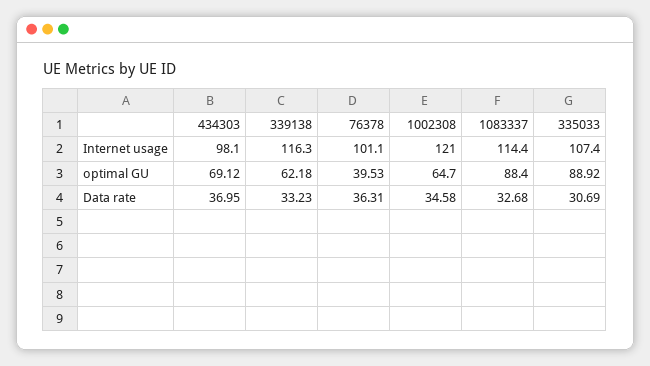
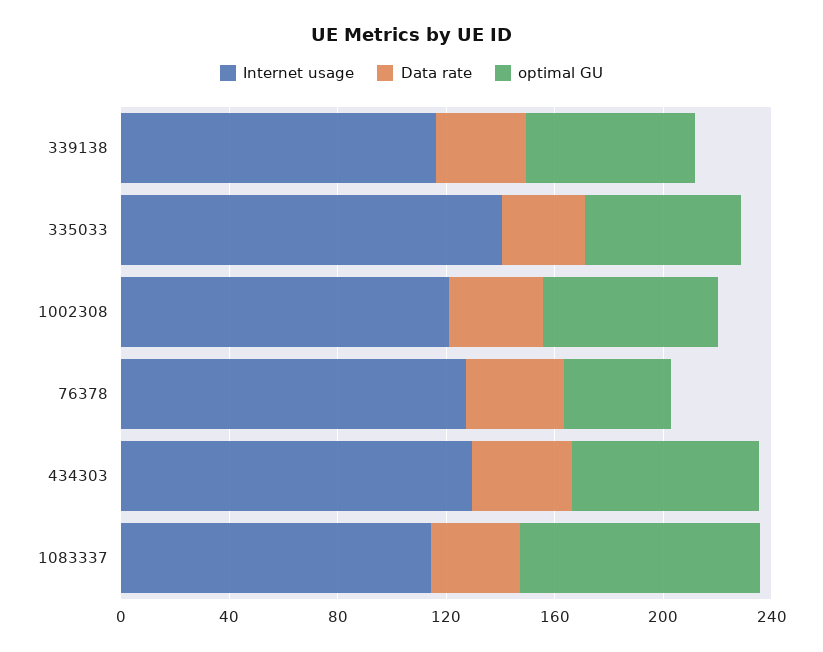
Internet usage, 434303: 98.1 -> 130
Internet usage, 76378: 101.1 -> 130
Internet usage, 335033: 107.4 -> 140
optimal GU, 335033: 88.92 -> 60

